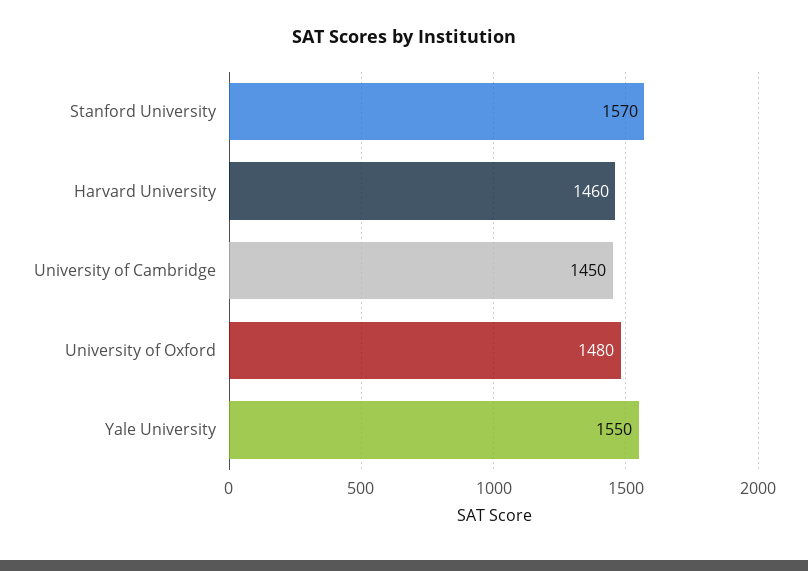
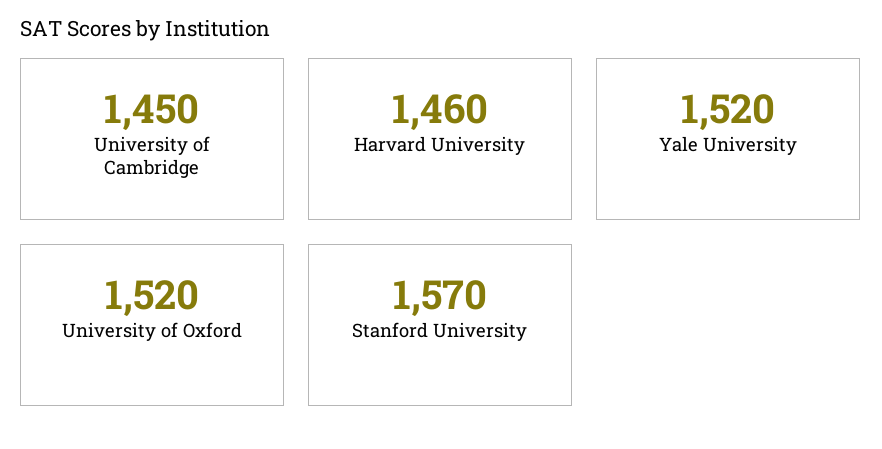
University of Oxford: 1480 -> 1520
Yale University: 1550 -> 1520

